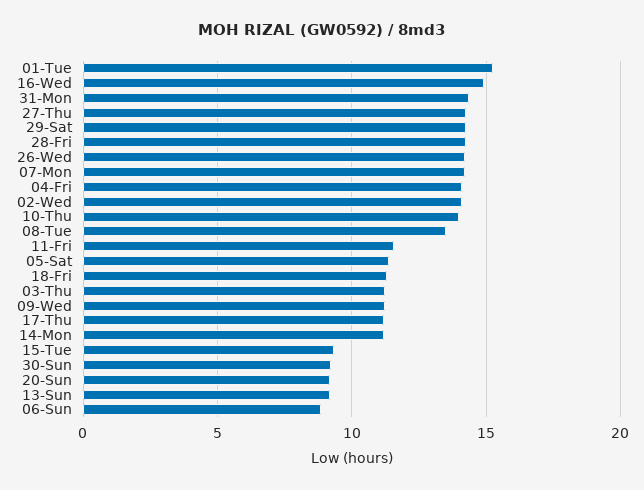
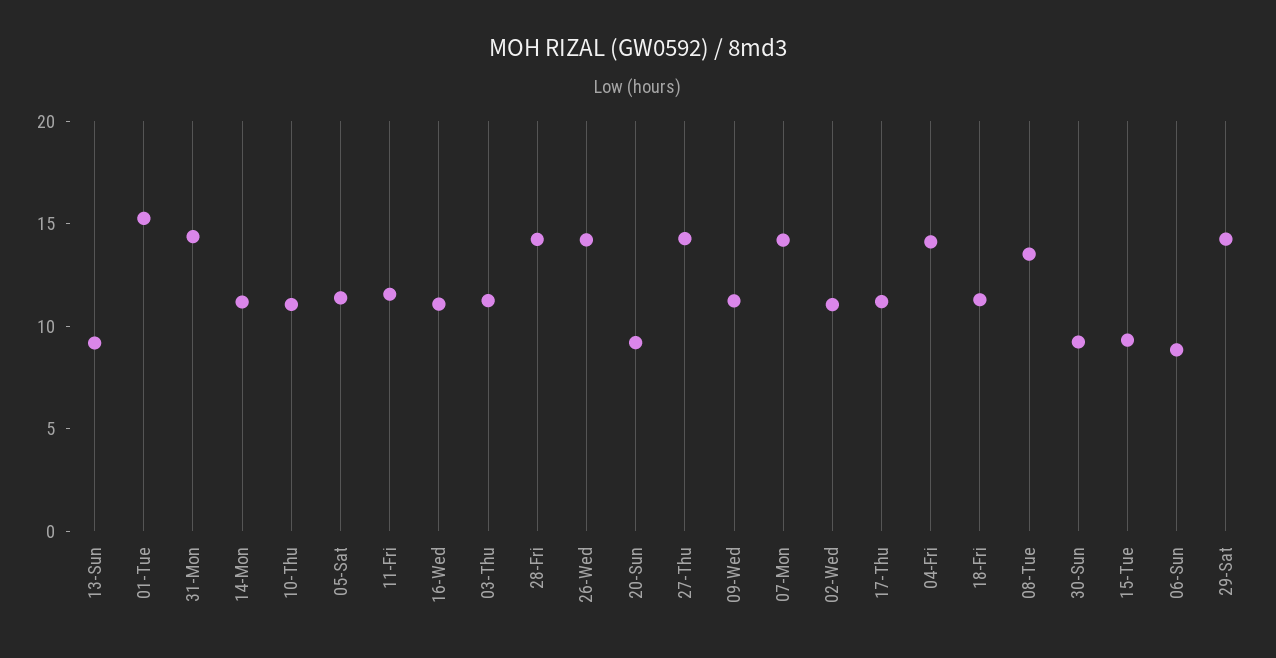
16-Wed: 15 -> 11
02-Wed: 14 -> 11
10-Thu: 14 -> 11

